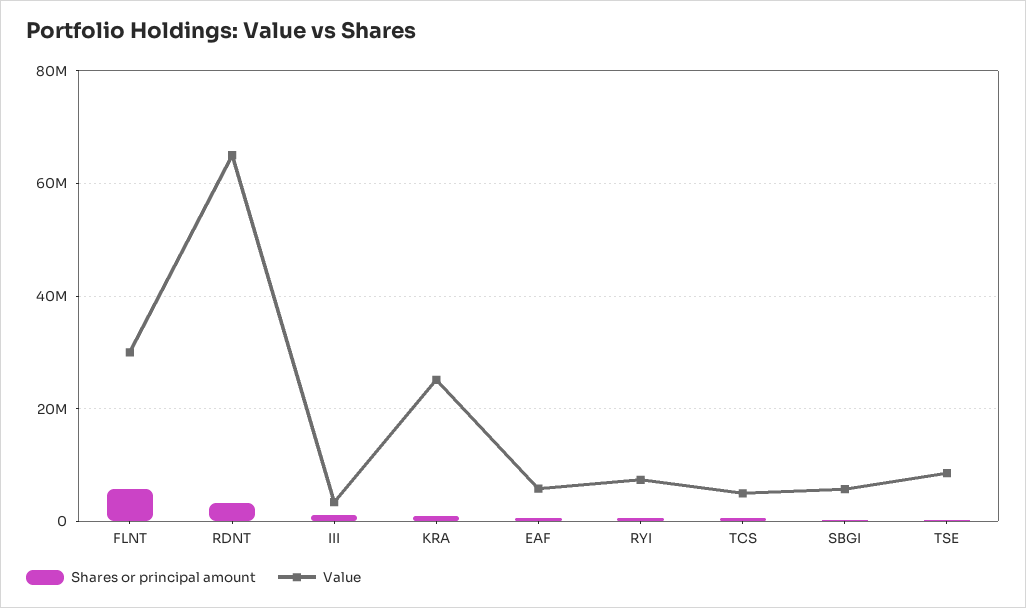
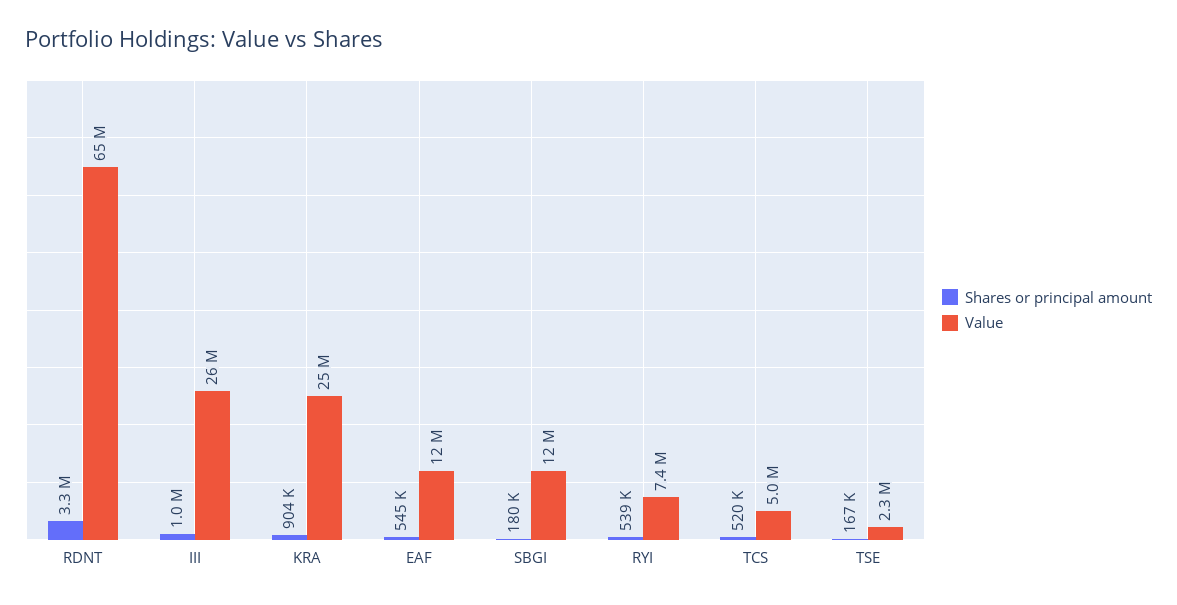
Shares or principal amount, FLNT: 6000000 -> none
Value, FLNT: 30000000 -> none
Value, III: 4000000 -> 26000000
Value, EAF: 6000000 -> 12000000
Value, SBGI: 6000000 -> 12000000
Value, TSE: 8000000 -> 2300000

